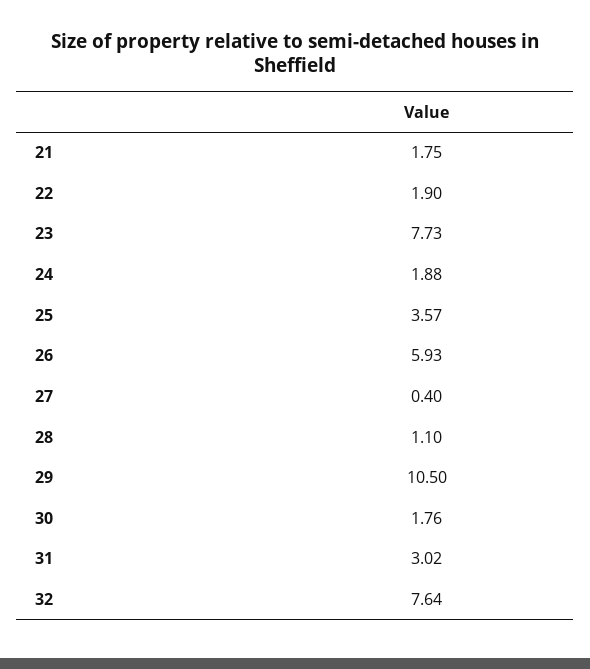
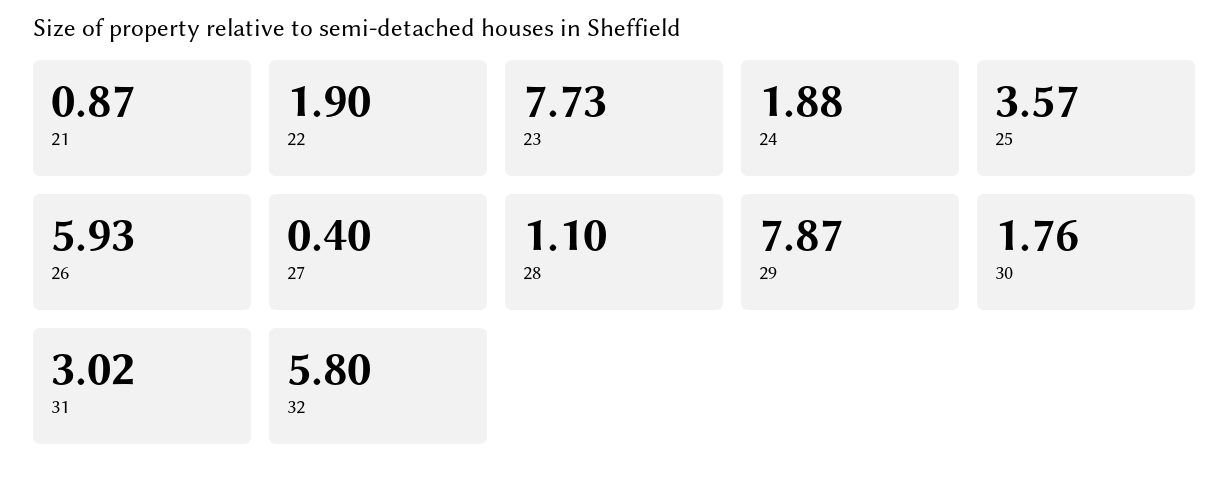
21: 1.75 -> 0.87
29: 10.5 -> 7.87
32: 7.64 -> 5.8

